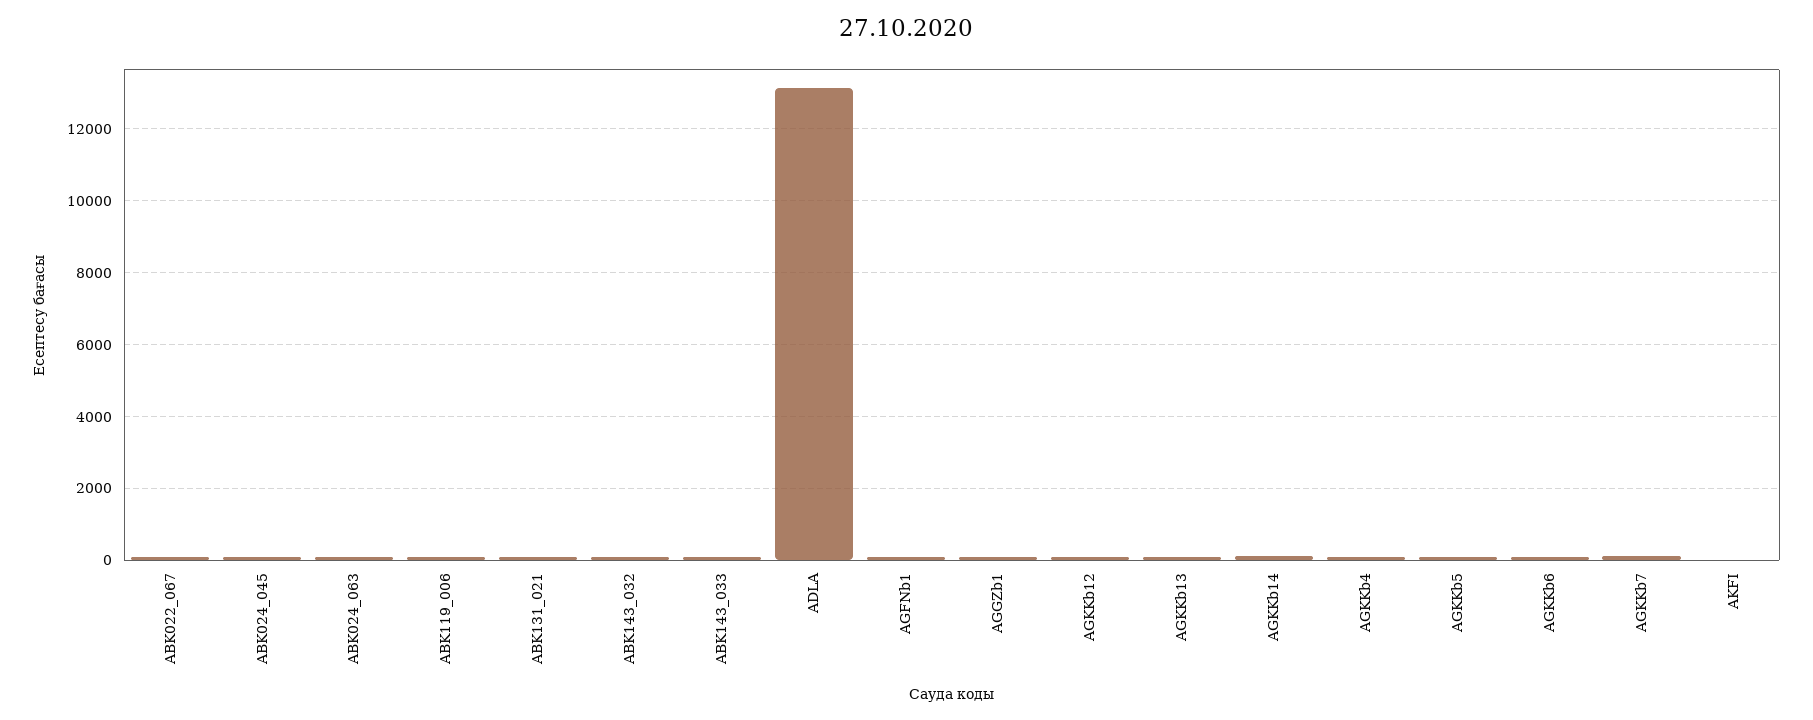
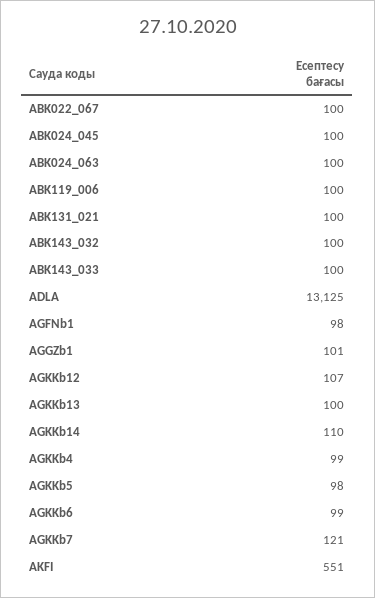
AKFI: 0 -> 551

